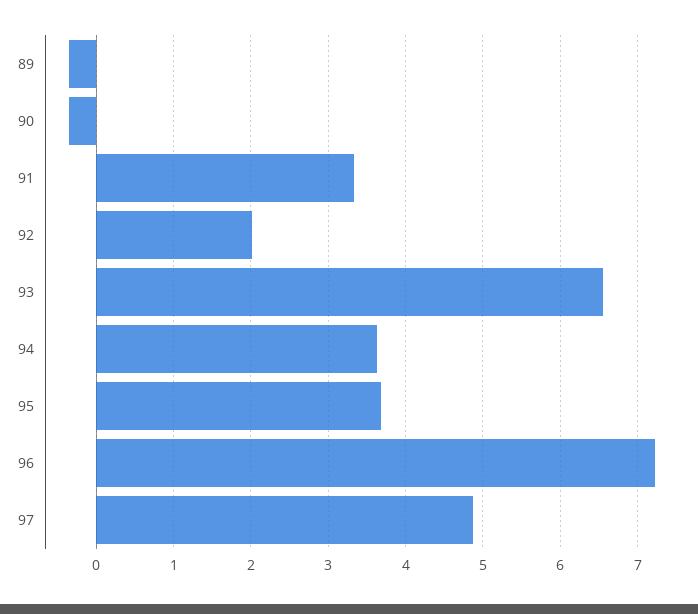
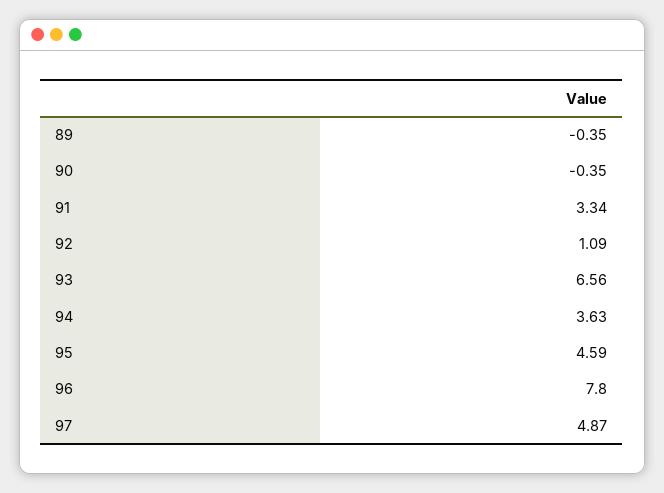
92: 2 -> 1.09
95: 3.7 -> 4.59
96: 7.2 -> 7.8

